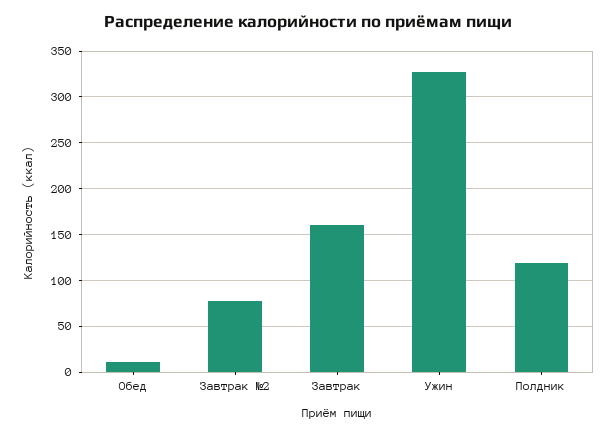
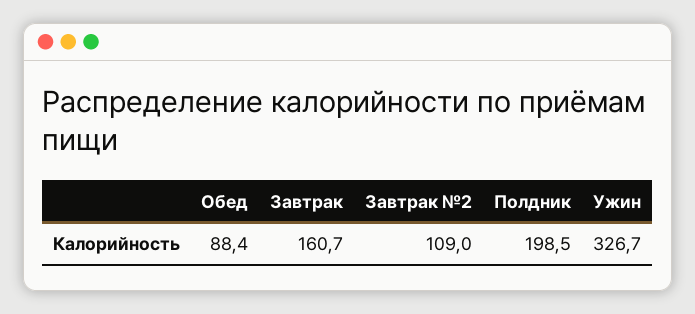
Обед: 10 -> 88.4
Завтрак №2: 80 -> 109
Полдник: 120 -> 198.5

